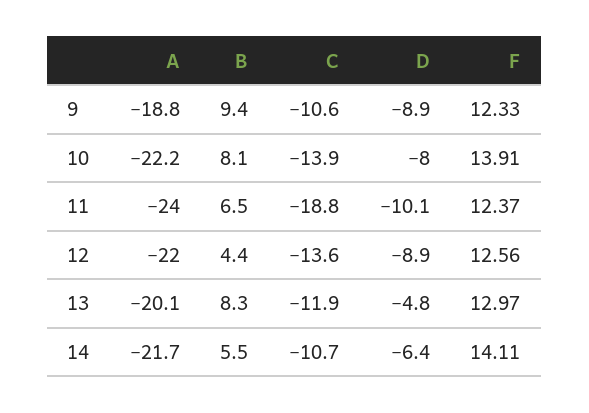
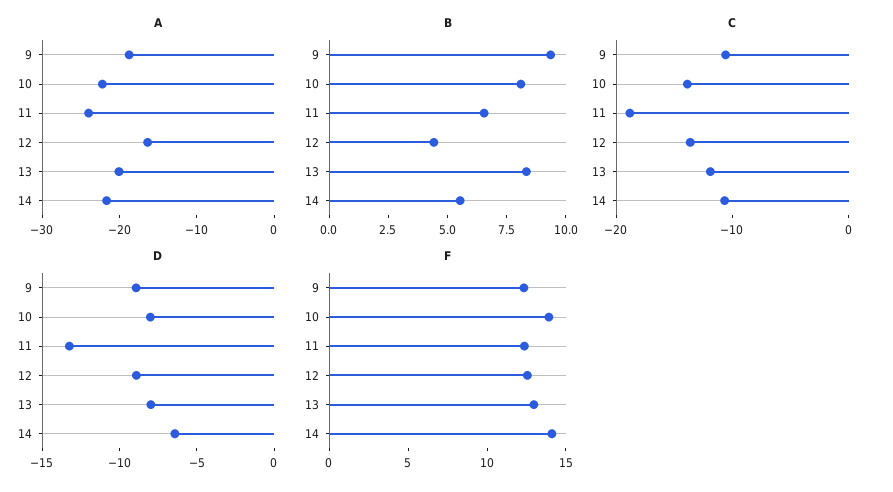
D, 11: -10.1 -> -13
A, 12: -22 -> -16
D, 13: -4.8 -> -8

